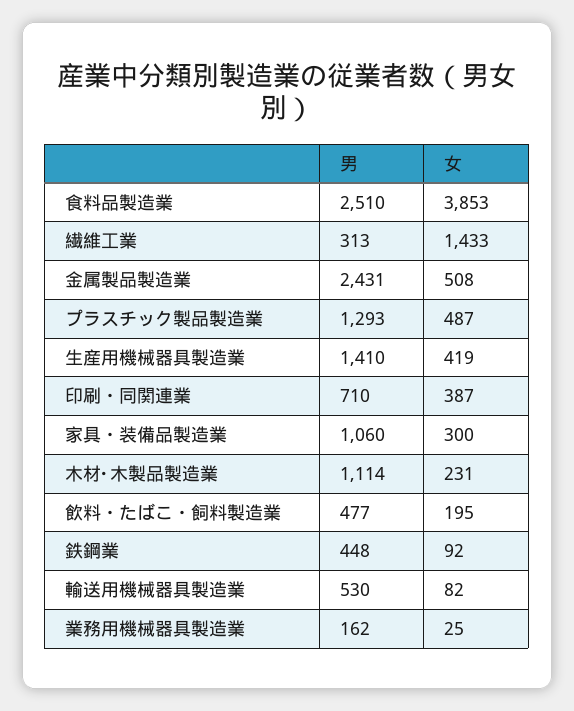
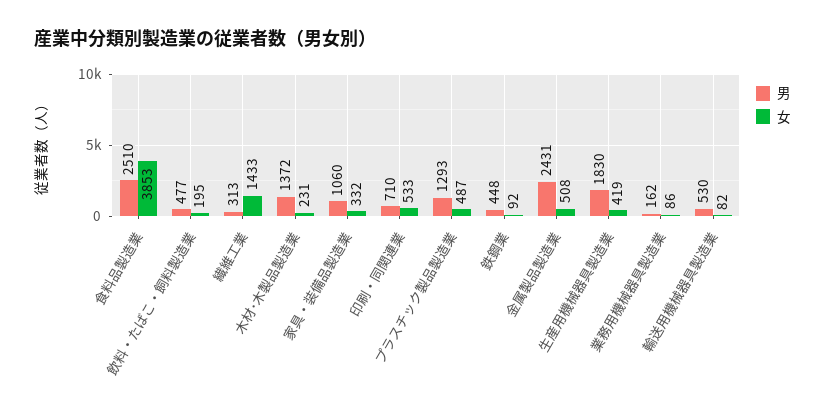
男, 生産用機械器具製造業: 1410 -> 1830
女, 印刷・同関連業: 387 -> 533
女, 家具・装備品製造業: 300 -> 332
男, 木材･木製品製造業: 1114 -> 1372
女, 業務用機械器具製造業: 25 -> 86

